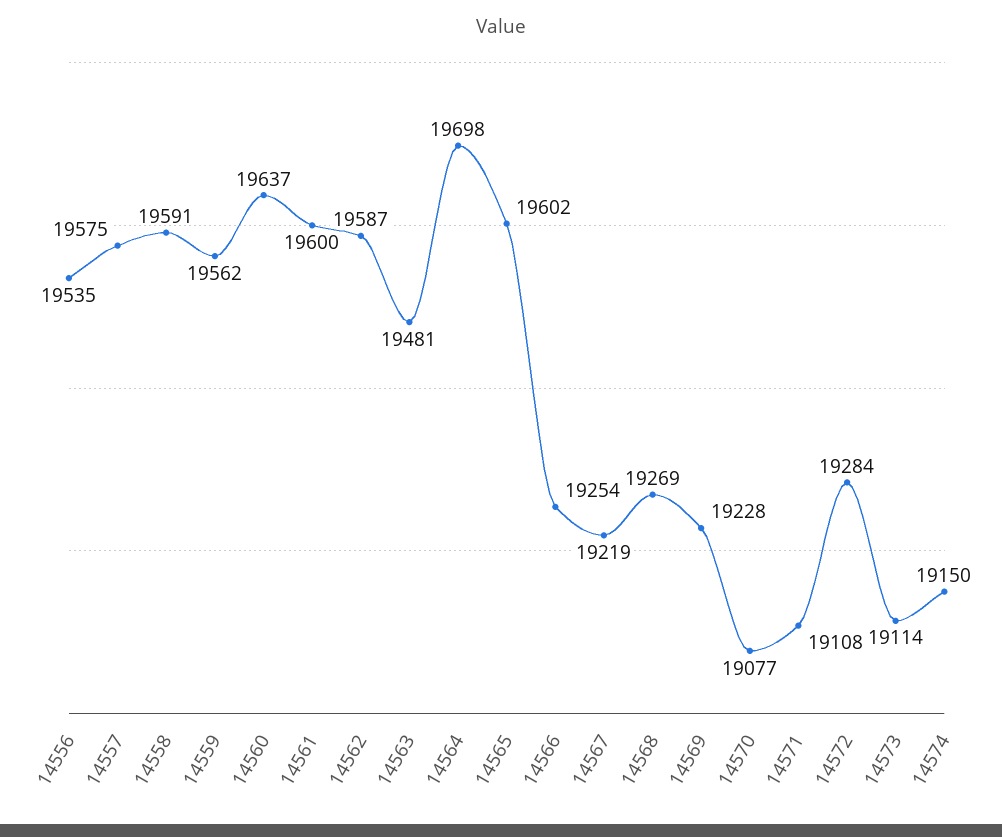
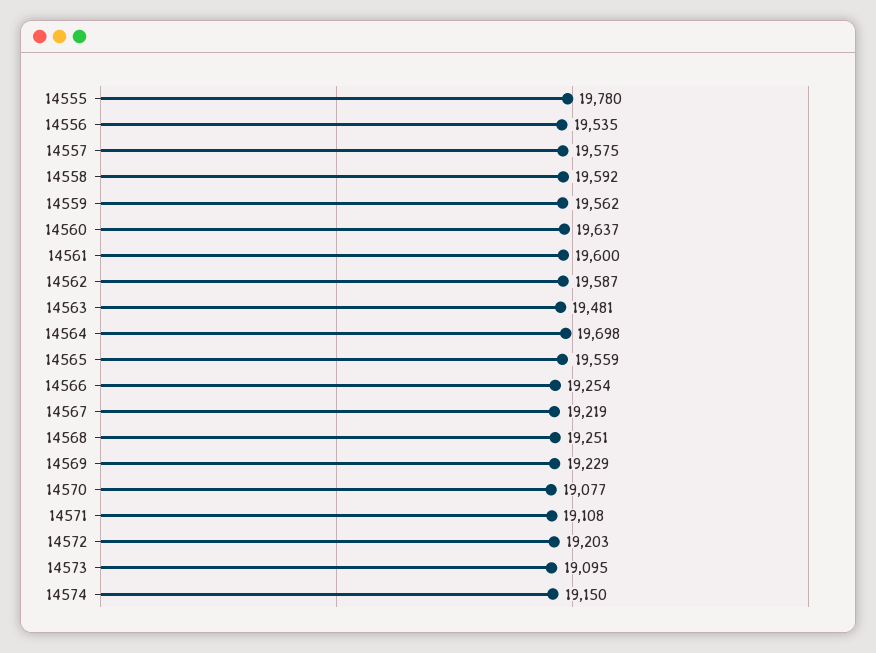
14558: 19591 -> 19592
14565: 19602 -> 19559
14568: 19269 -> 19251
14569: 19228 -> 19229
14572: 19284 -> 19203
14573: 19114 -> 19095
14555: none -> 19780

